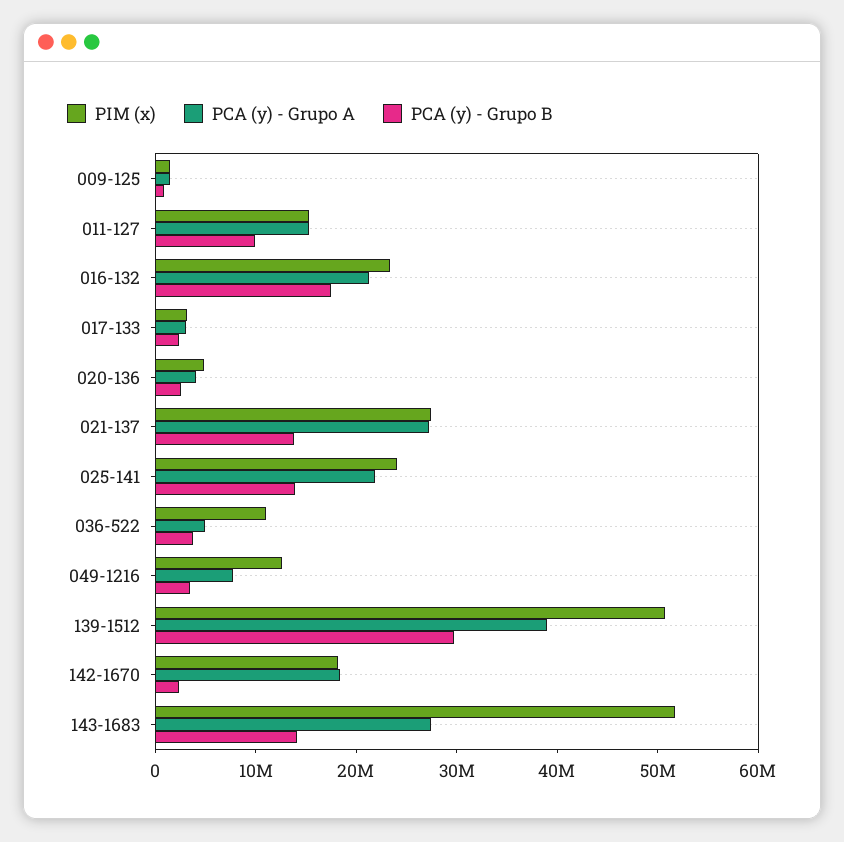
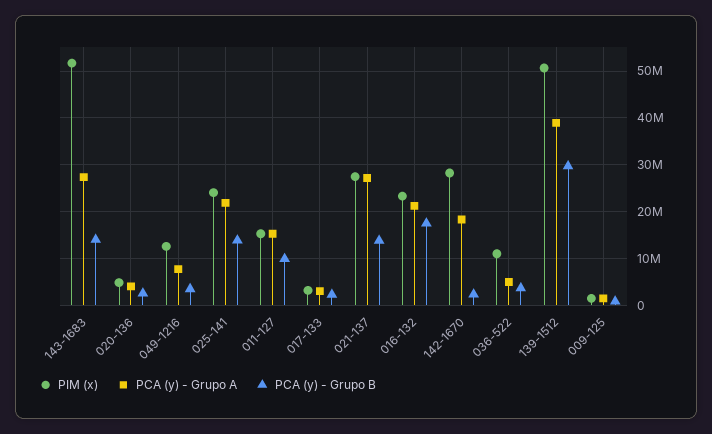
PIM (x), 142-1670: 18000000 -> 28000000

